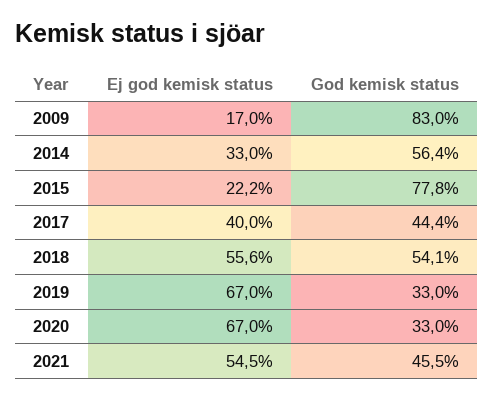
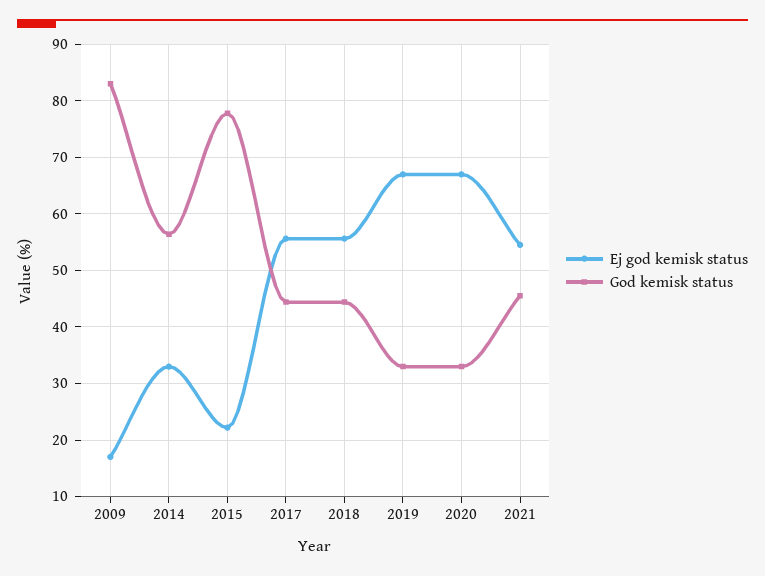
Ej god kemisk status, 2017: 40 -> 56
God kemisk status, 2018: 54.1 -> 44

